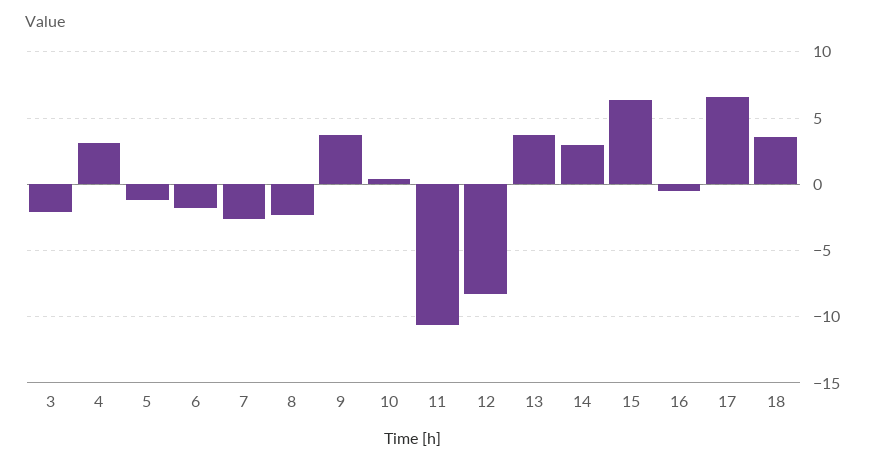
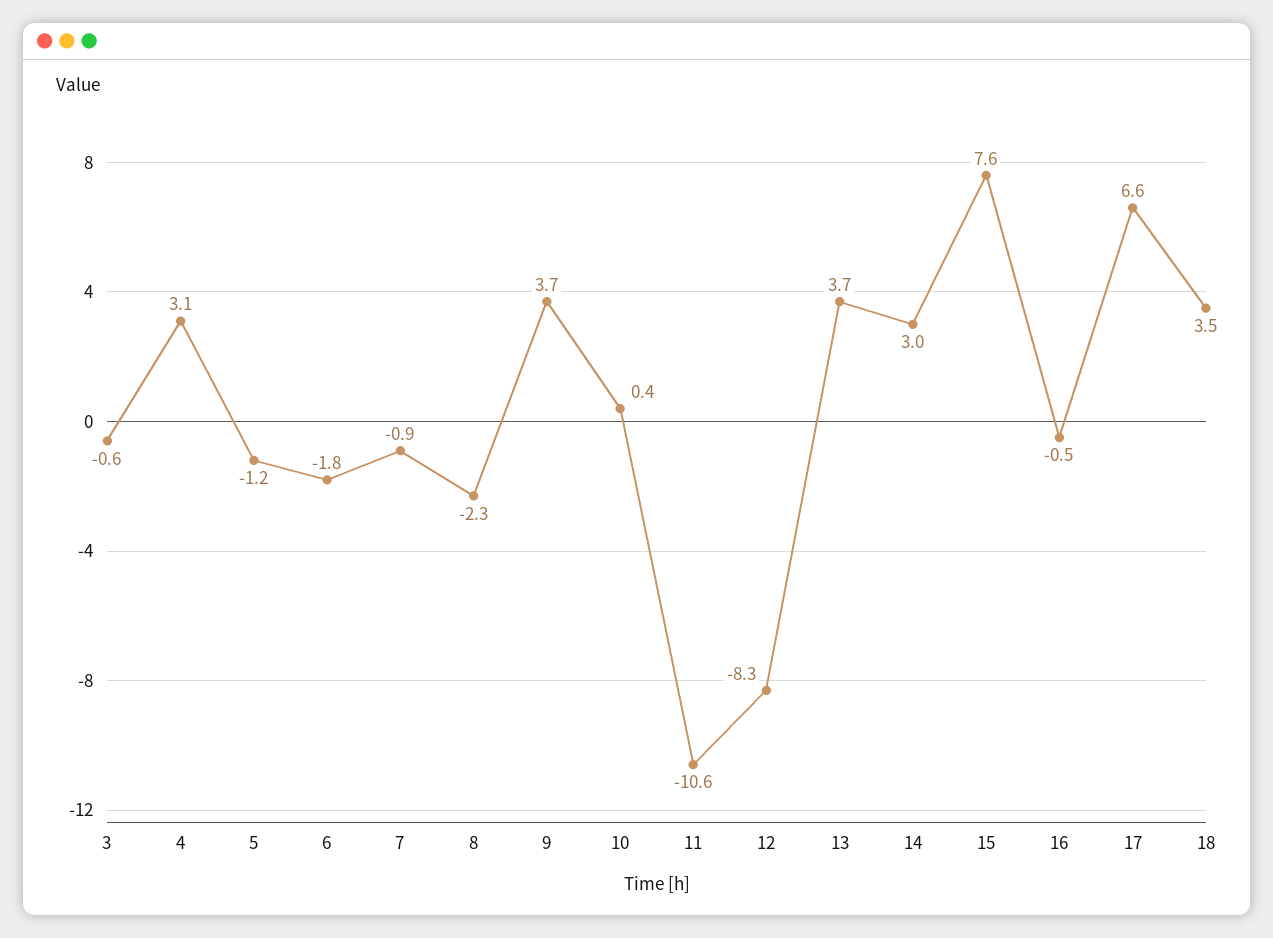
3: -2 -> -0.6
7: -2.5 -> -0.9
15: 6.5 -> 7.6

